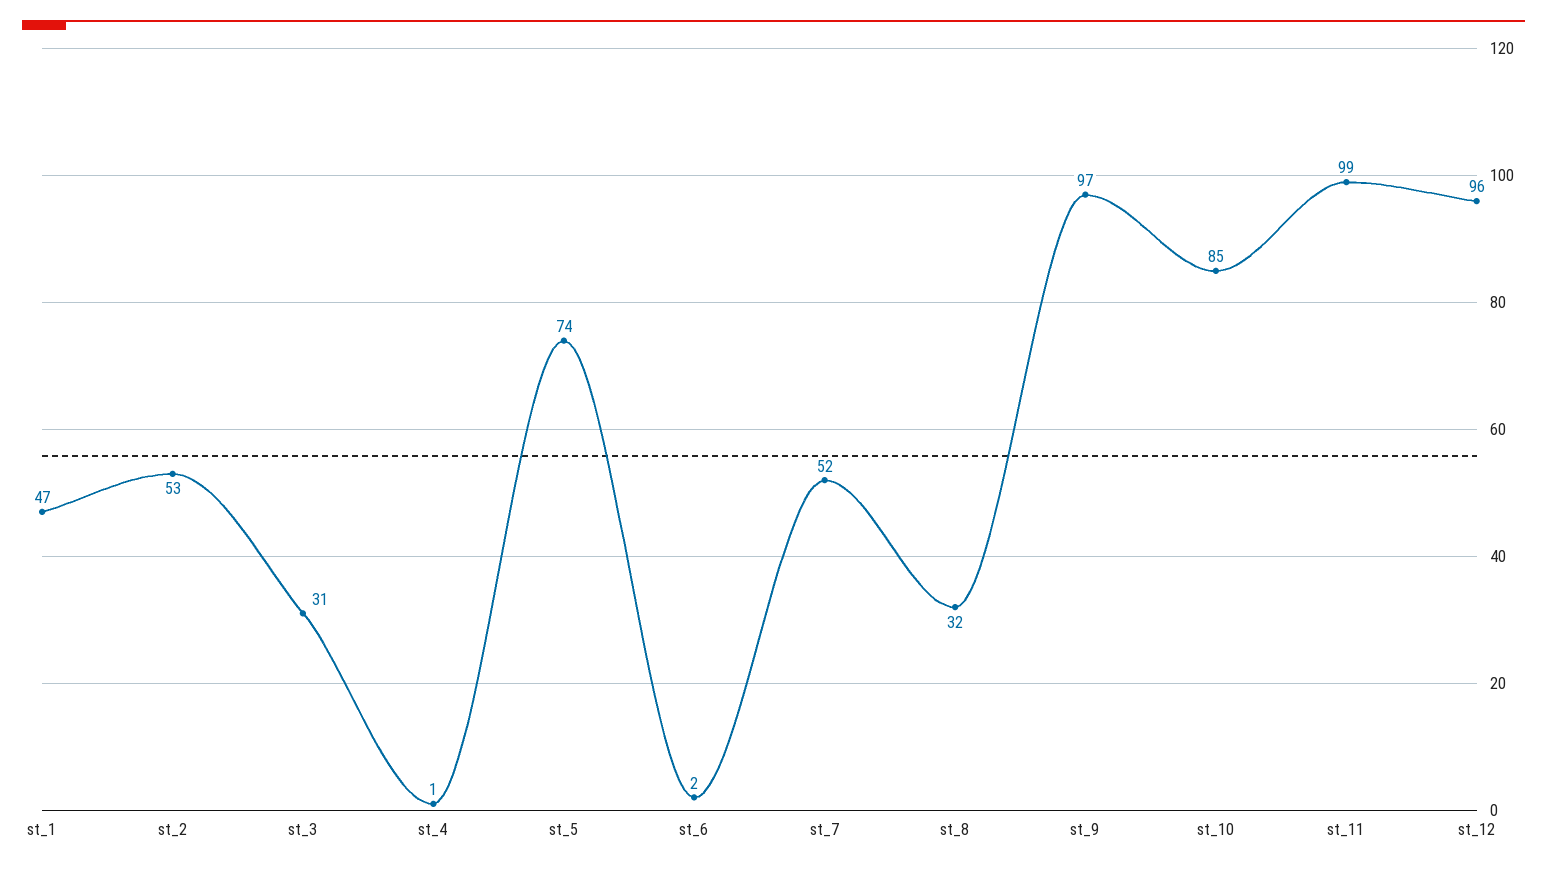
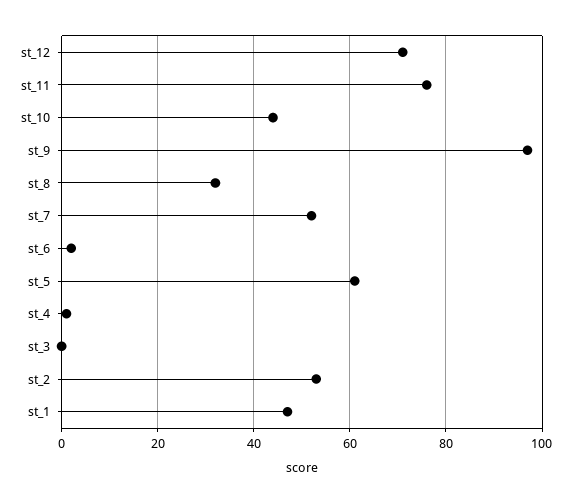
st_3: 31 -> 0
st_5: 74 -> 60
st_10: 85 -> 45
st_11: 99 -> 75
st_12: 96 -> 70

